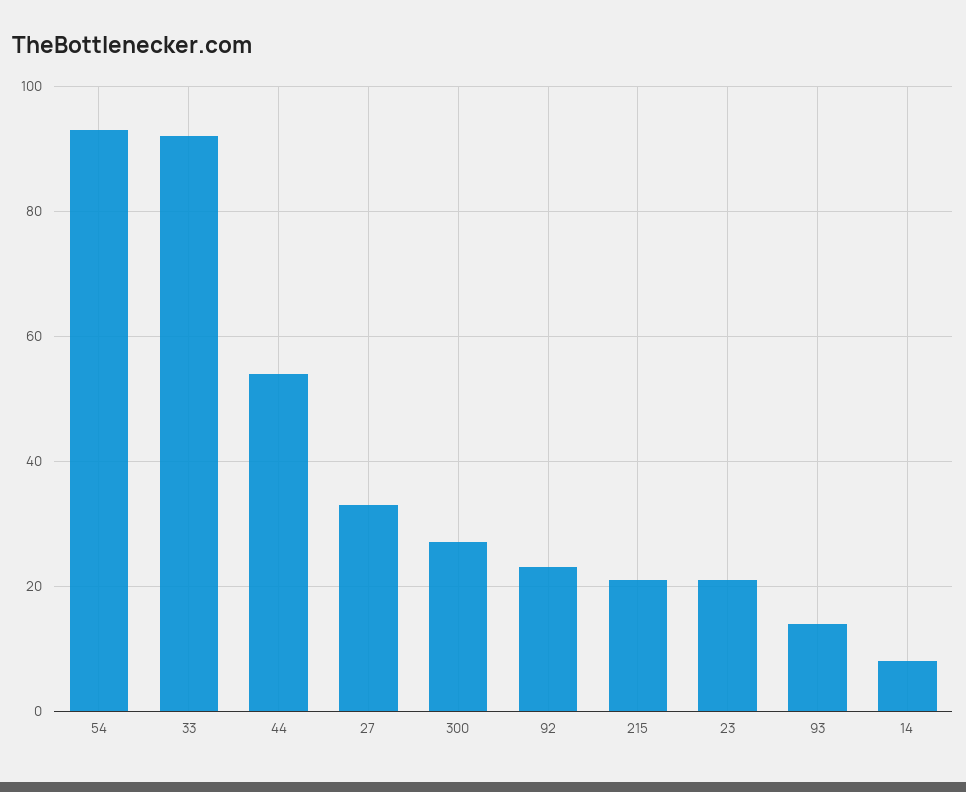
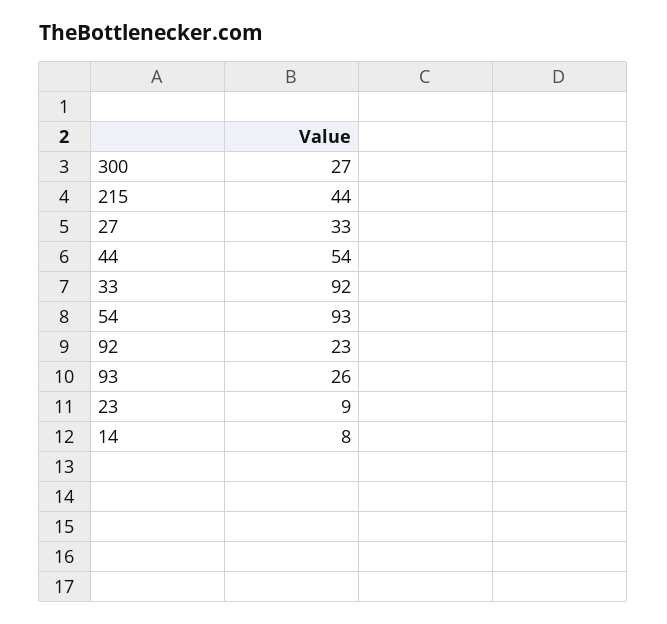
215: 20 -> 44
23: 20 -> 9
93: 15 -> 26

